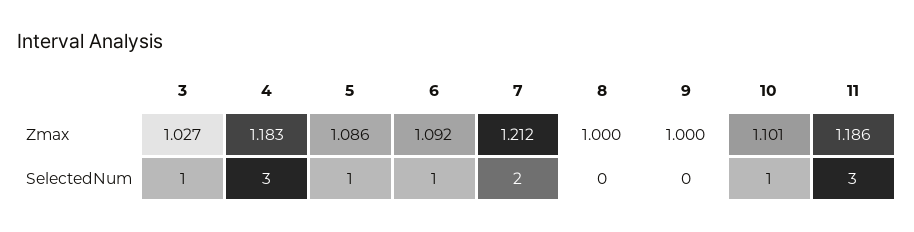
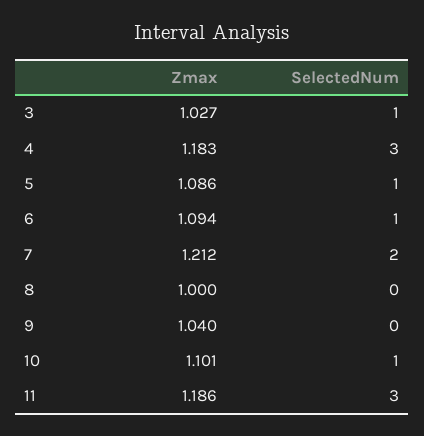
6, Zmax: 1.092 -> 1.094
9, Zmax: 1 -> 1.04

